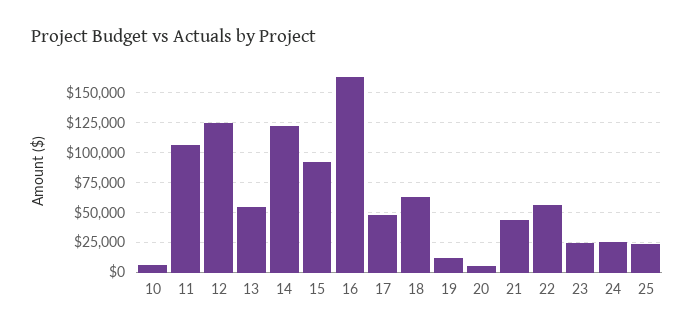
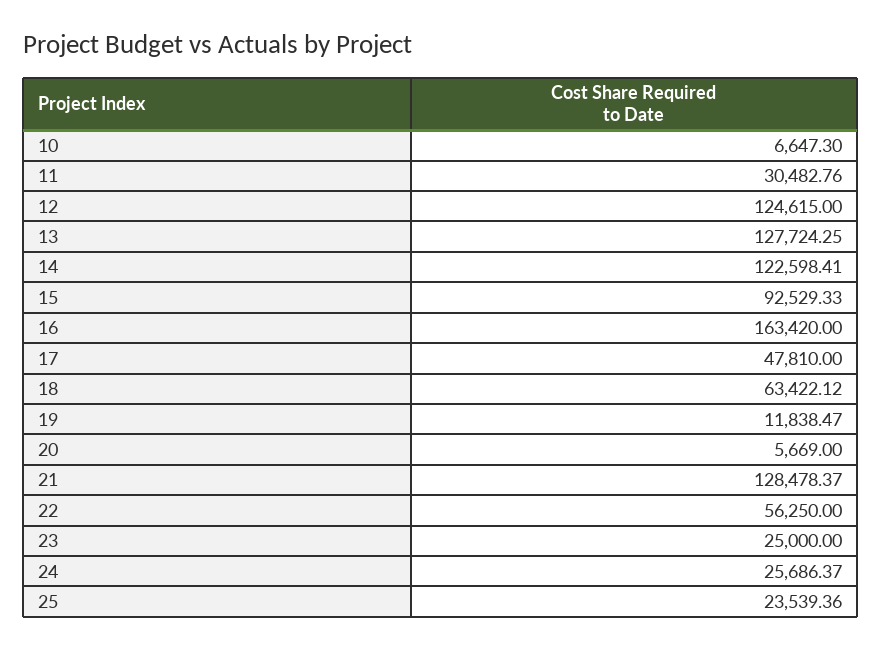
11: 100000 -> 30482.76
13: 50000 -> 127724.25
21: 50000 -> 128478.37

